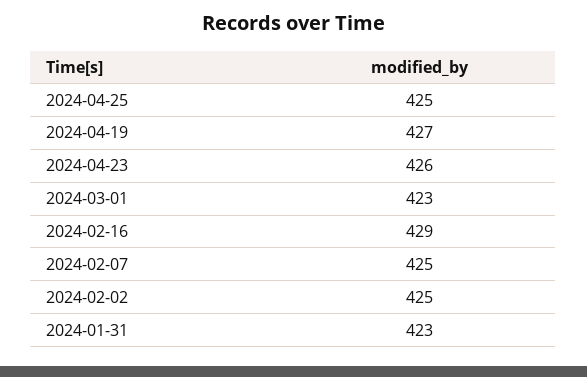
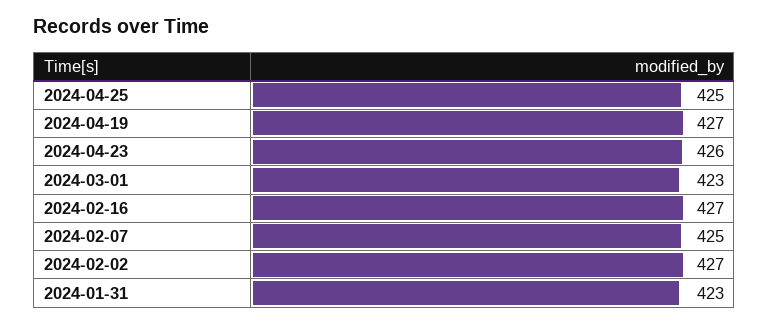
2024-02-16: 429 -> 427
2024-02-02: 425 -> 427

